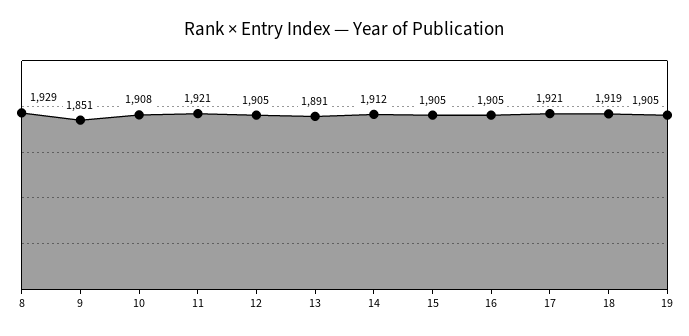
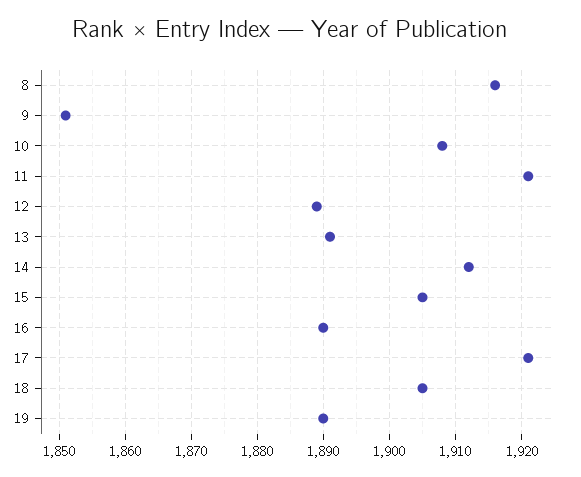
8: 1929 -> 1916
12: 1905 -> 1889
16: 1905 -> 1890
18: 1919 -> 1905
19: 1905 -> 1890

